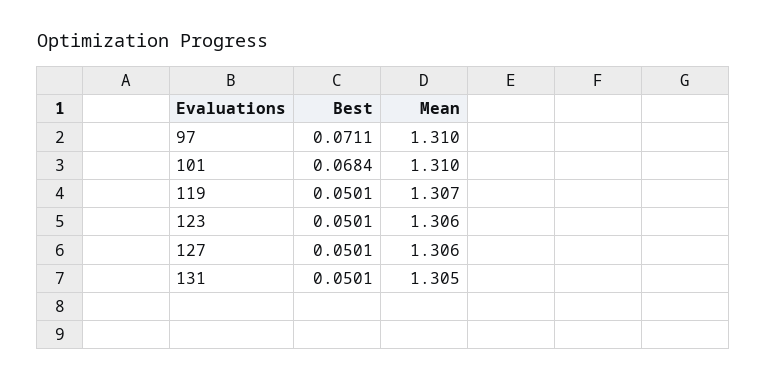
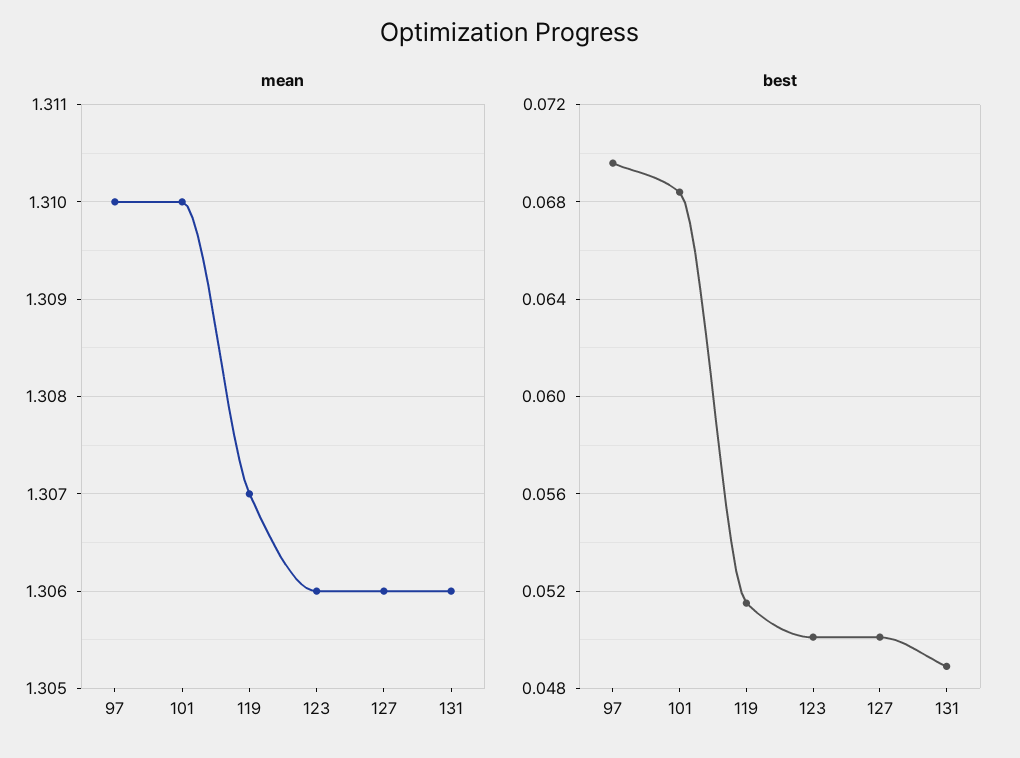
Best, 97: 0.0711 -> 0.0695
Best, 119: 0.0501 -> 0.0515
Best, 131: 0.0501 -> 0.049
Mean, 131: 1.305 -> 1.306

